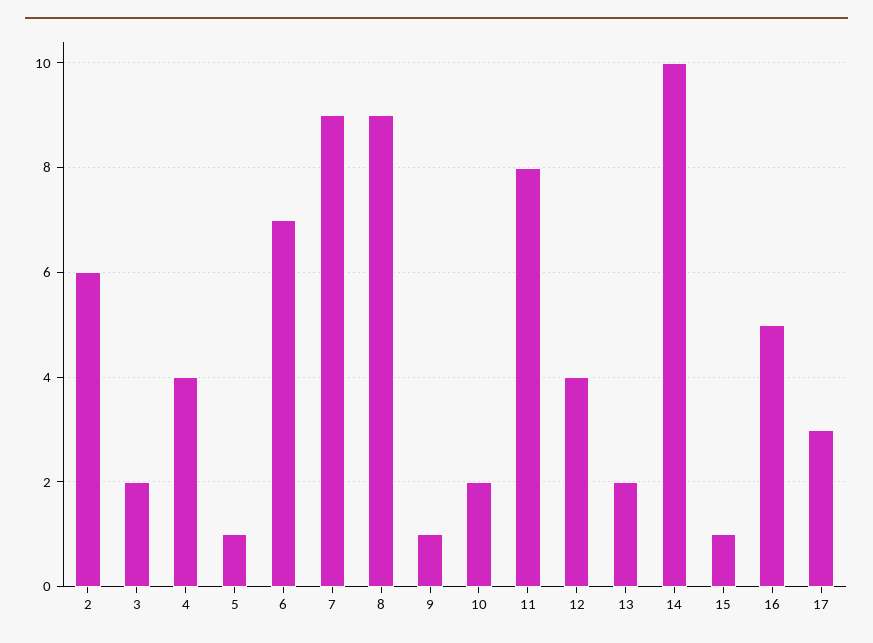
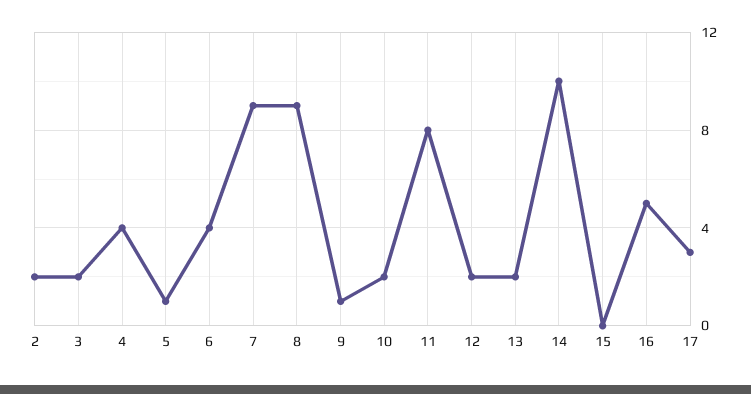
2: 6 -> 2
6: 7 -> 4
12: 4 -> 2
15: 1 -> 0

